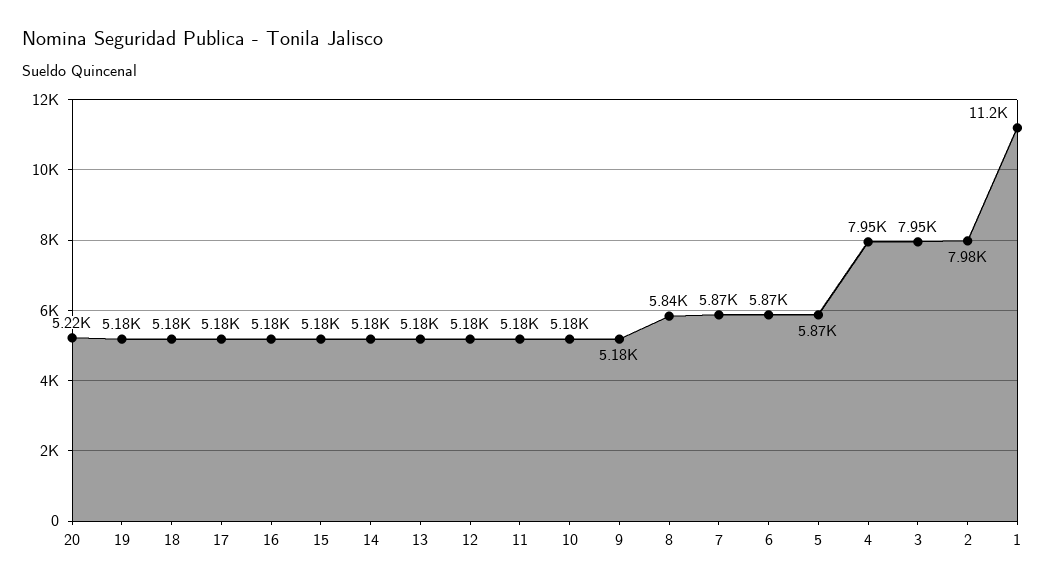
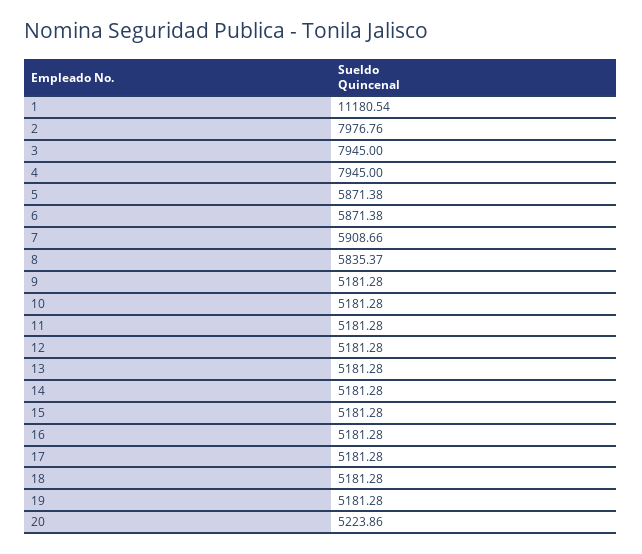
7: 5870 -> 5908.66

